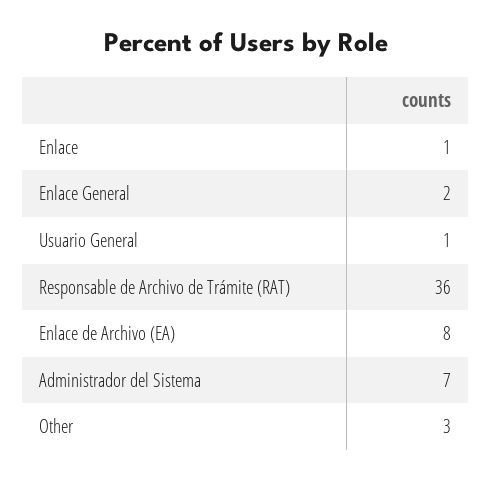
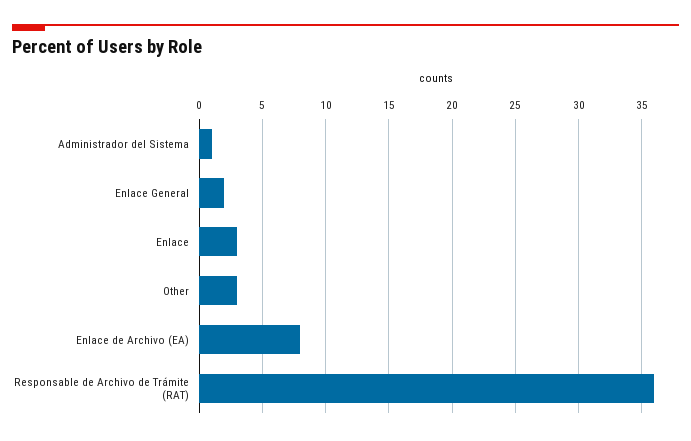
Enlace: 1 -> 3
Usuario General: 1 -> none
Administrador del Sistema: 7 -> 1

